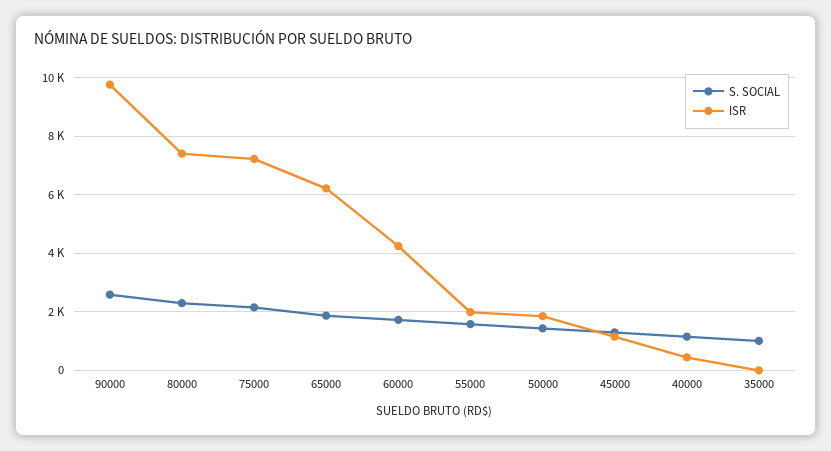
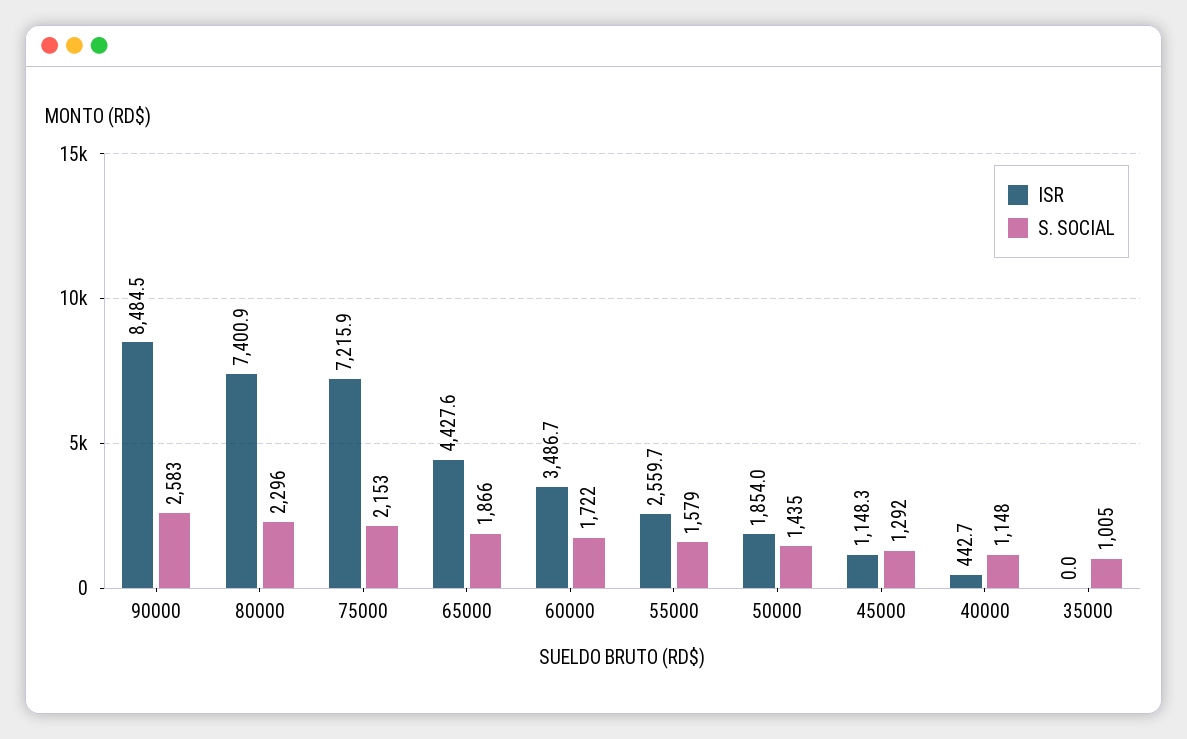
ISR, 90000: 9750 -> 8484.5
ISR, 65000: 6250 -> 4427.6
ISR, 60000: 4250 -> 3486.7
ISR, 55000: 2000 -> 2559.7

